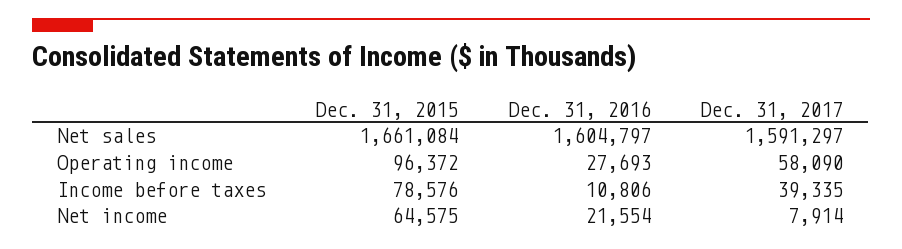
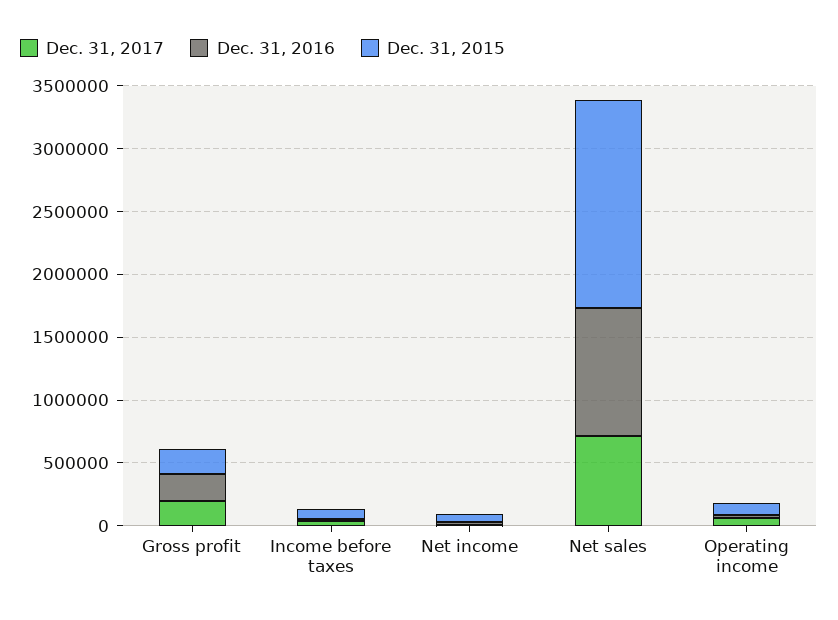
Dec. 31, 2016, Net sales: 1604797 -> 1000000
Dec. 31, 2017, Net sales: 1591297 -> 700000
Dec. 31, 2017, Gross profit: none -> 200000
Dec. 31, 2016, Gross profit: none -> 200000
Dec. 31, 2015, Gross profit: none -> 200000

